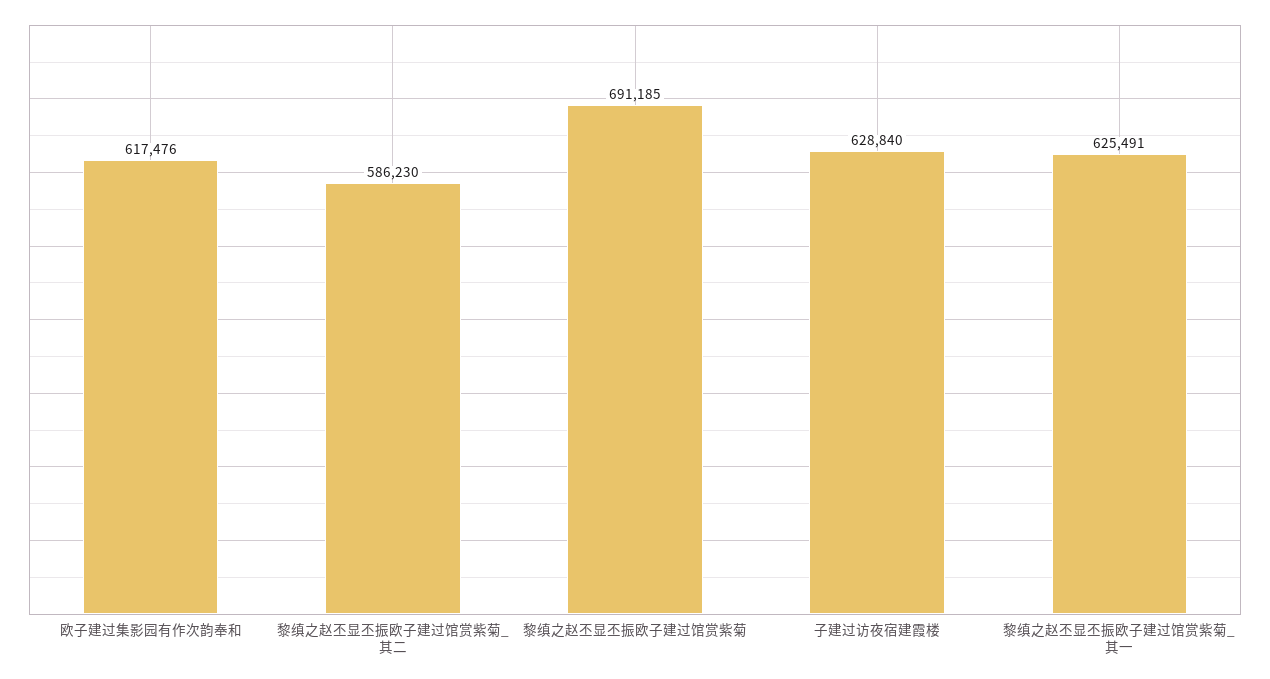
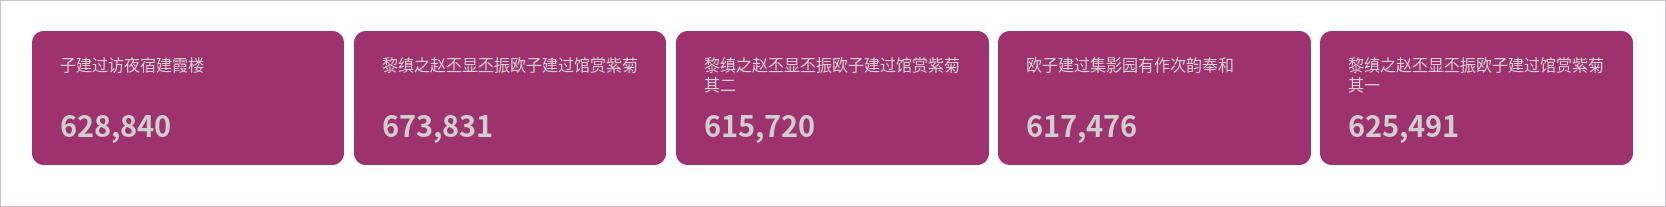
黎缜之赵丕显丕振欧子建过馆赏紫菊_其二: 586230 -> 615720
黎缜之赵丕显丕振欧子建过馆赏紫菊: 691185 -> 673831

